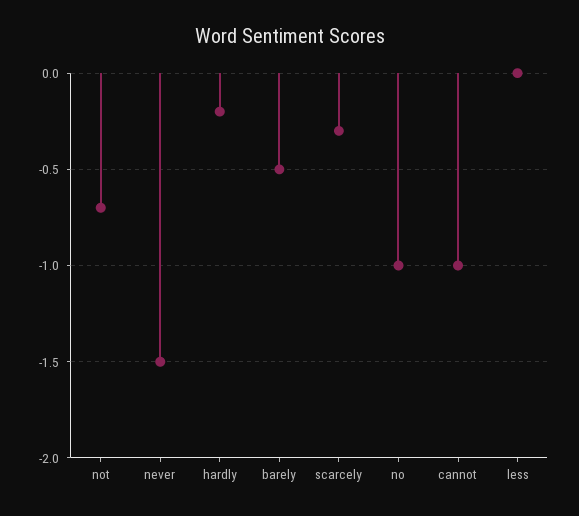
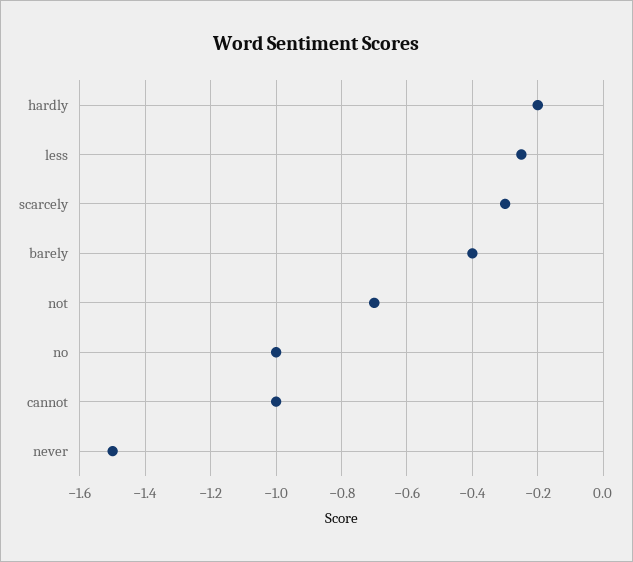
barely: -0.5 -> -0.4
less: 0 -> -0.25

